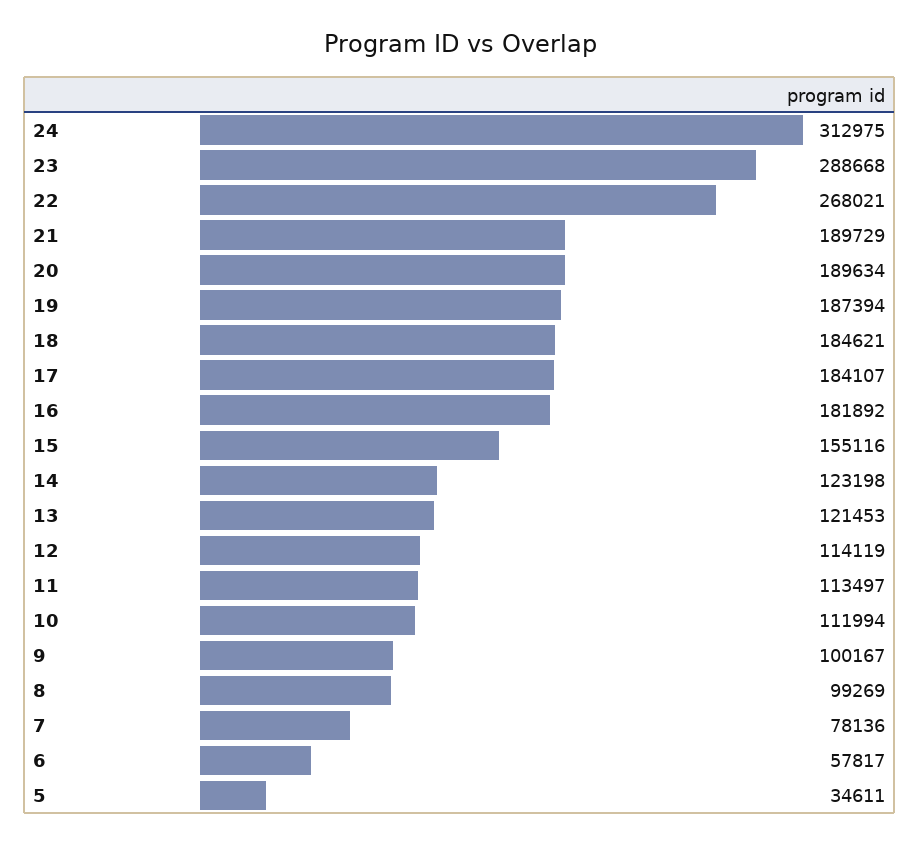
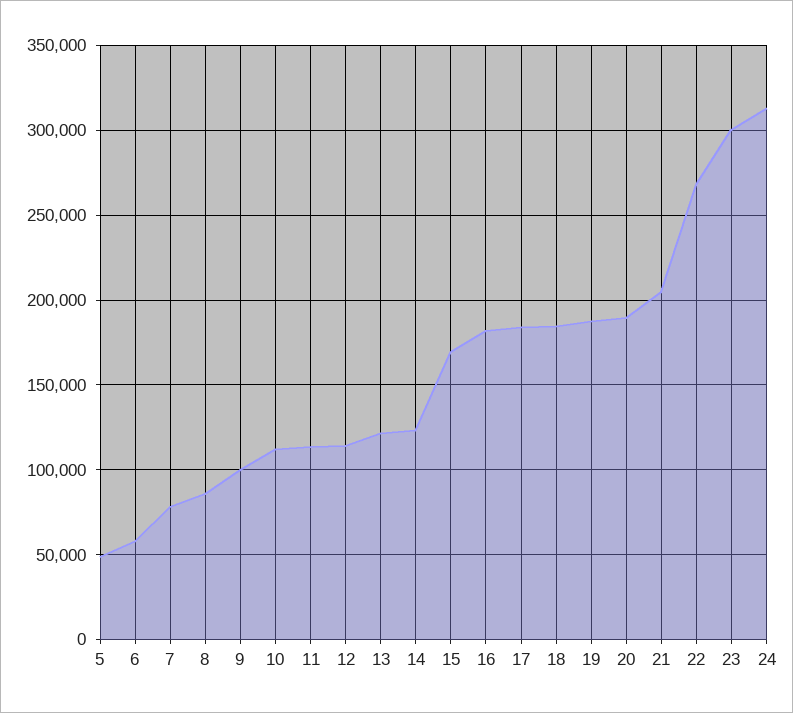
23: 288668 -> 300000
21: 189729 -> 205000
15: 155116 -> 170000
8: 99269 -> 85000
5: 34611 -> 50000

